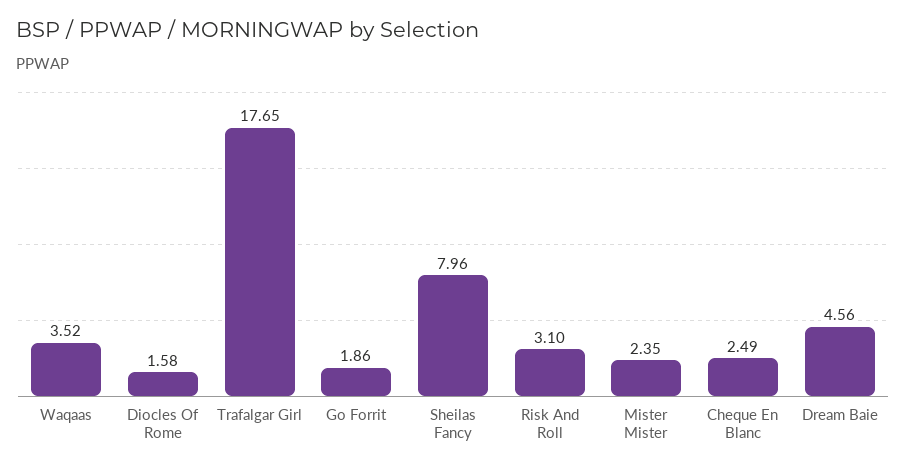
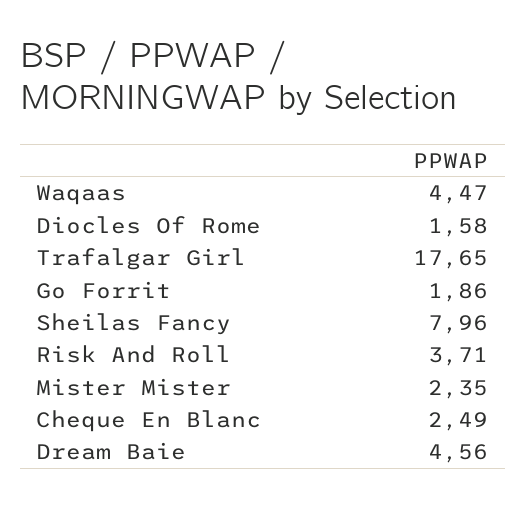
Waqaas: 3.52 -> 4.47
Risk And Roll: 3.1 -> 3.71

